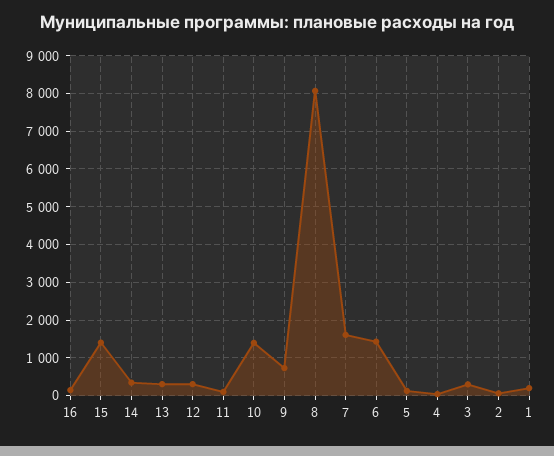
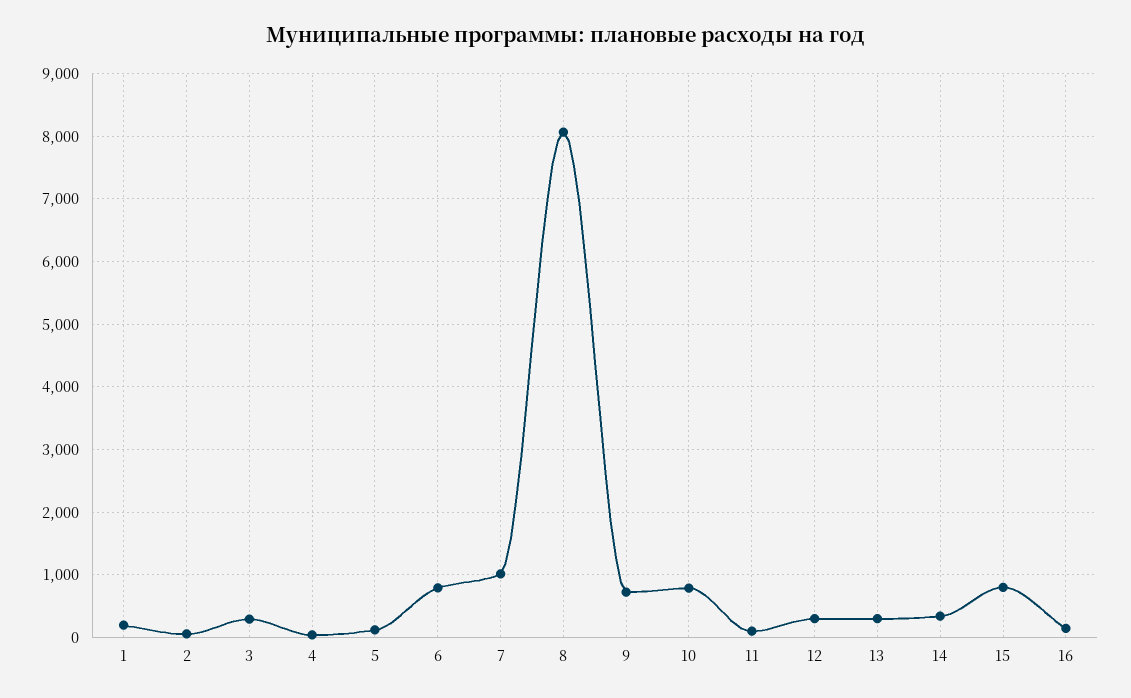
15: 1400 -> 800
10: 1400 -> 800
7: 1600 -> 1000
6: 1400 -> 800

